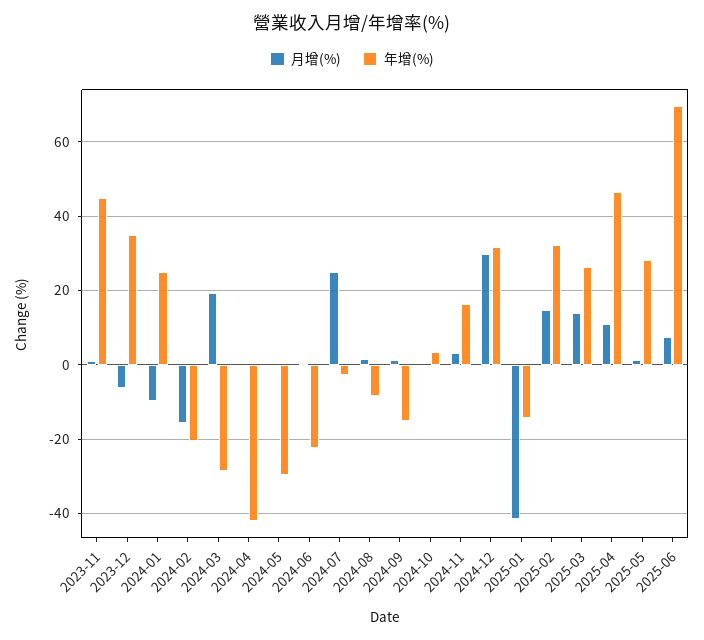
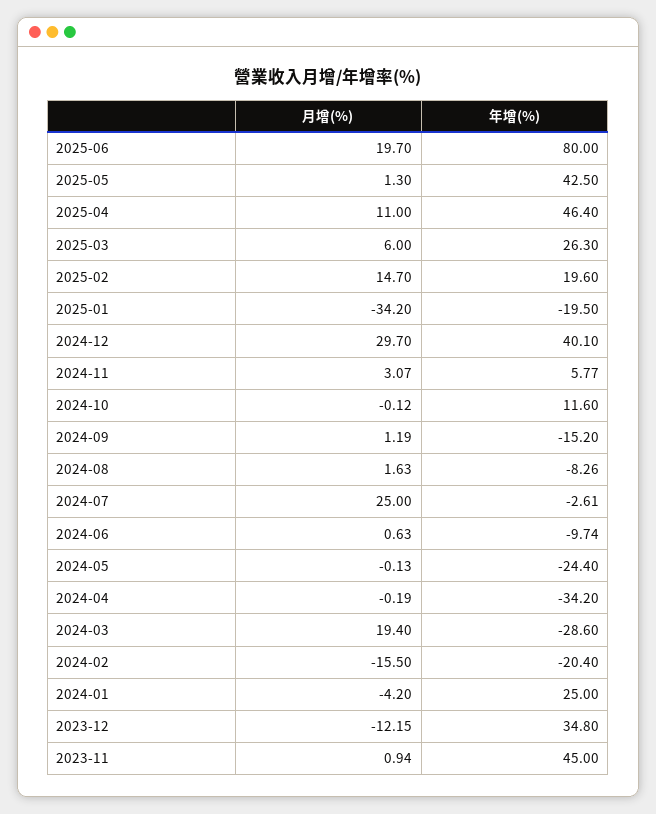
月增(%), 2023-12: -6 -> -12.15
月增(%), 2024-01: -10 -> -4.2
年增(%), 2024-04: -42 -> -34.2
年增(%), 2024-05: -30 -> -24.4
年增(%), 2024-06: -22 -> -9.74
年增(%), 2024-10: 4 -> 11.6
年增(%), 2024-11: 16 -> 5.77
年增(%), 2024-12: 32 -> 40.1
月增(%), 2025-01: -42 -> -34.2
年增(%), 2025-01: -14 -> -19.5
年增(%), 2025-02: 32 -> 19.6
月增(%), 2025-03: 14 -> 6
年增(%), 2025-05: 28 -> 42.5
月增(%), 2025-06: 8 -> 19.7
年增(%), 2025-06: 70 -> 80

